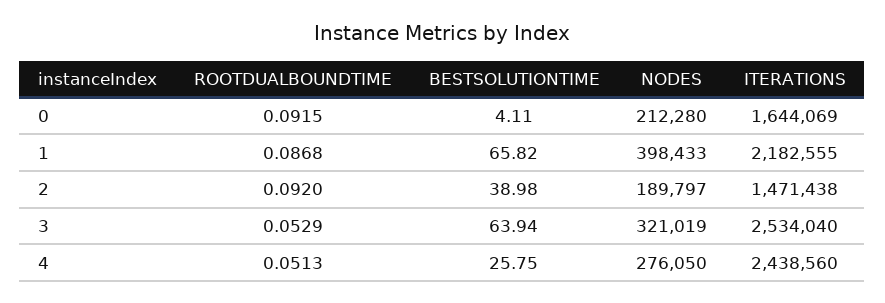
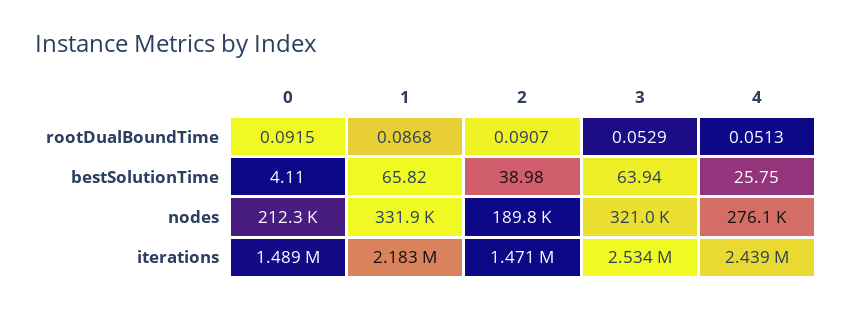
ITERATIONS, 0: 1644069 -> 1489000
NODES, 1: 398433 -> 331900
ROOTDUALBOUNDTIME, 2: 0.092 -> 0.0907

